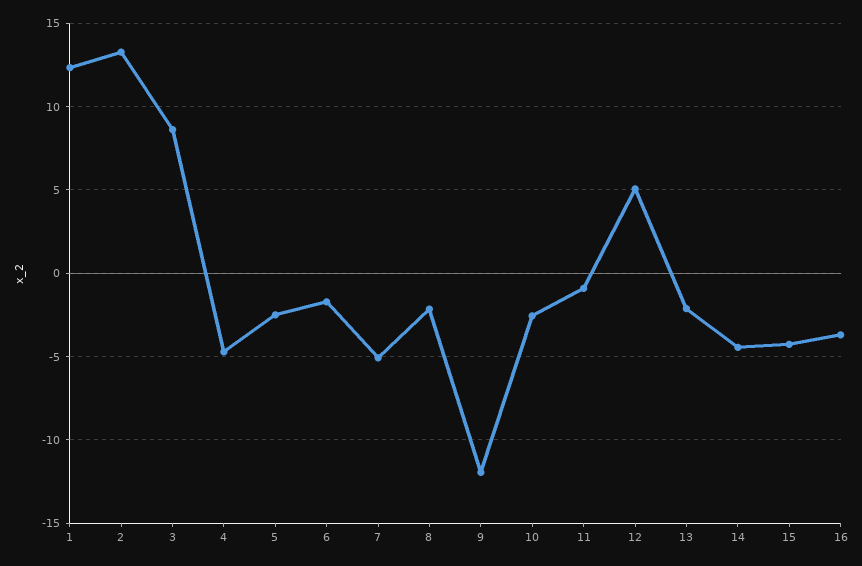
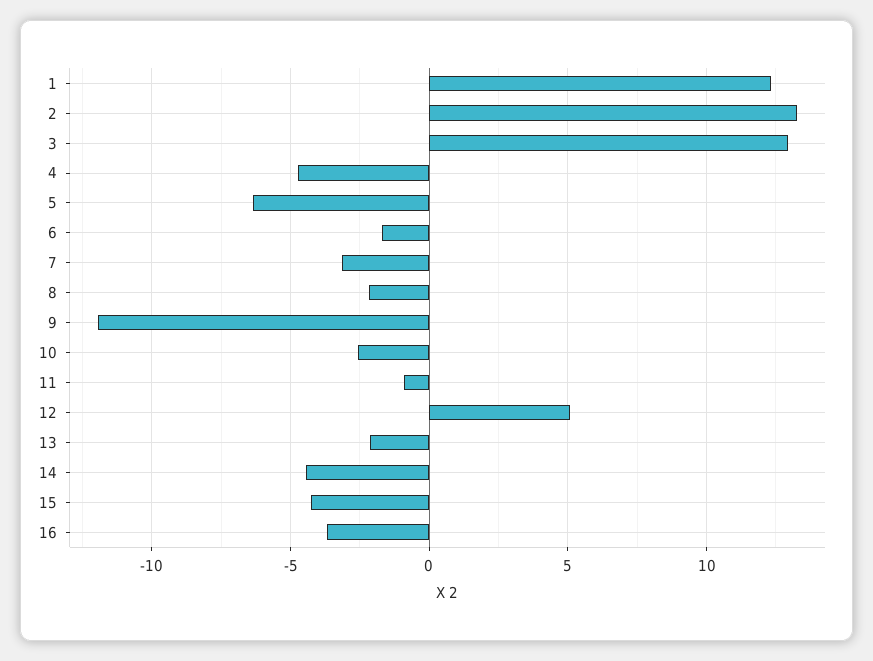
3: 8.5 -> 13
5: -2.5 -> -6.5
7: -5 -> -3

